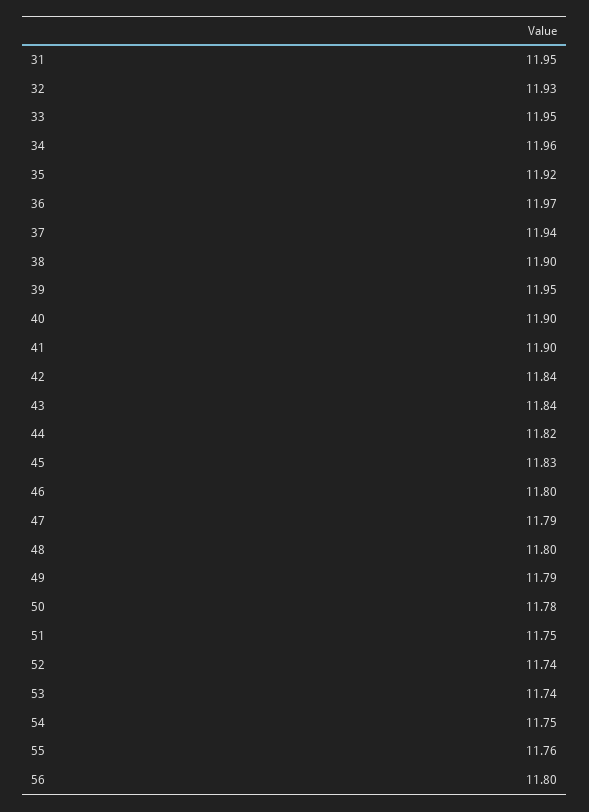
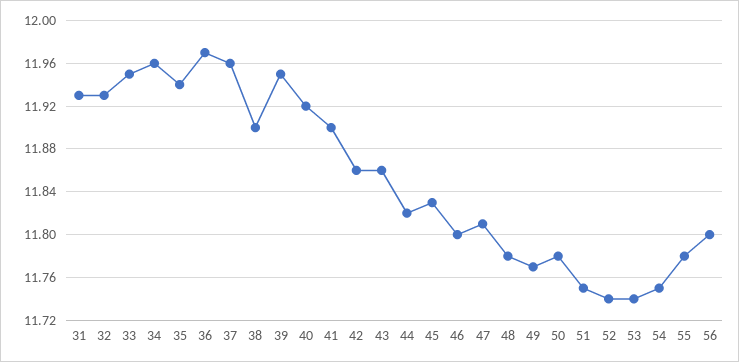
31: 11.95 -> 11.93
35: 11.92 -> 11.94
37: 11.94 -> 11.96
40: 11.9 -> 11.92
42: 11.84 -> 11.86
43: 11.84 -> 11.86
47: 11.79 -> 11.81
48: 11.8 -> 11.78
49: 11.79 -> 11.77
55: 11.76 -> 11.78

